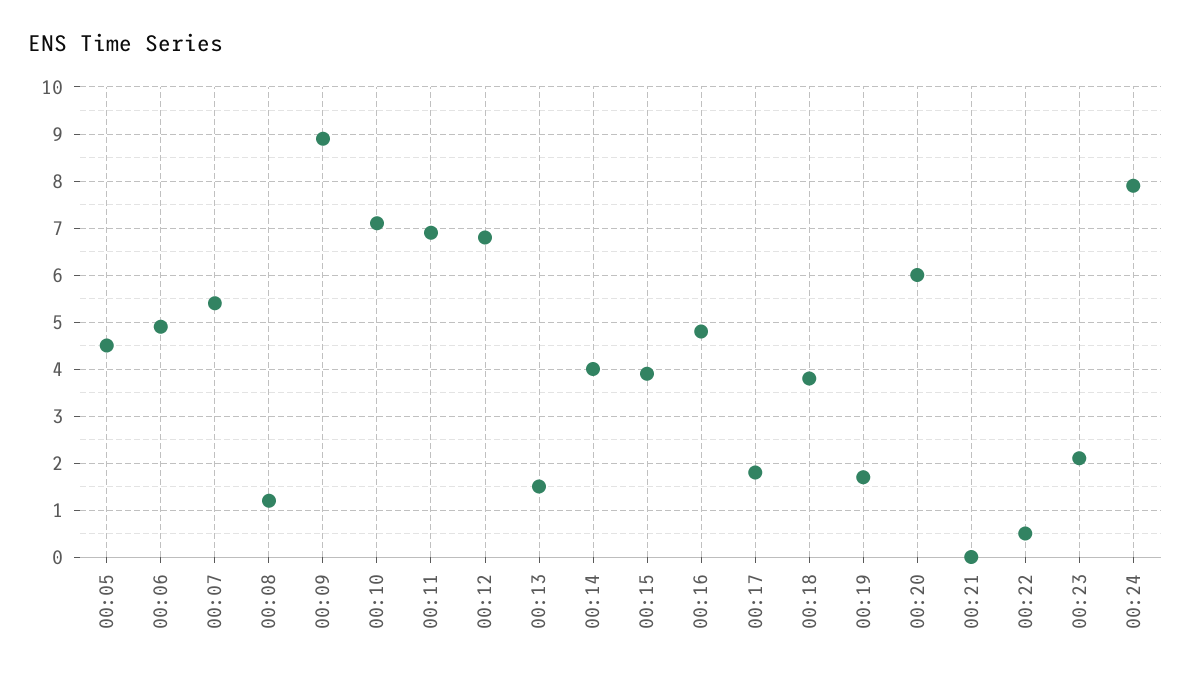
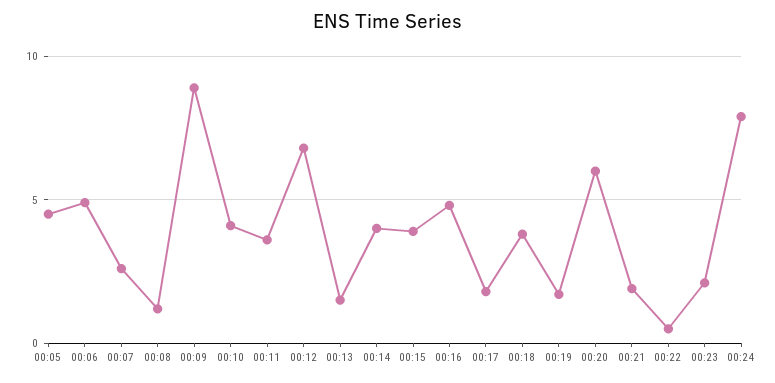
00:07: 5.5 -> 2.5
00:10: 7 -> 4
00:11: 7 -> 3.5
00:21: 0 -> 2

